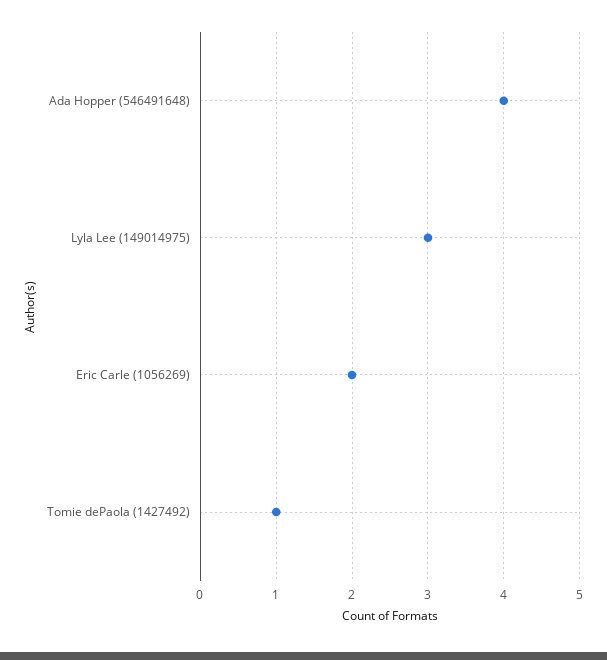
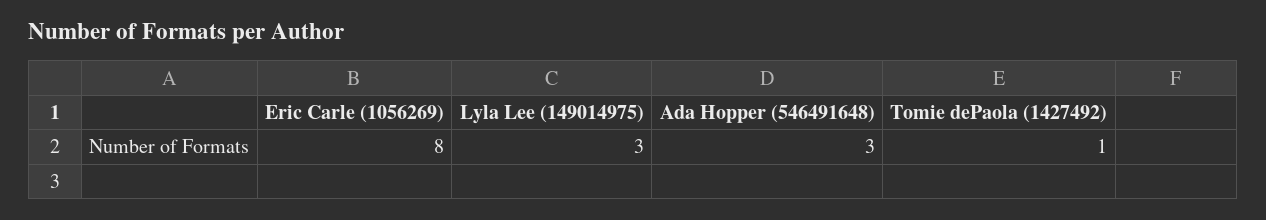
Ada Hopper (546491648): 4 -> 3
Eric Carle (1056269): 2 -> 8

